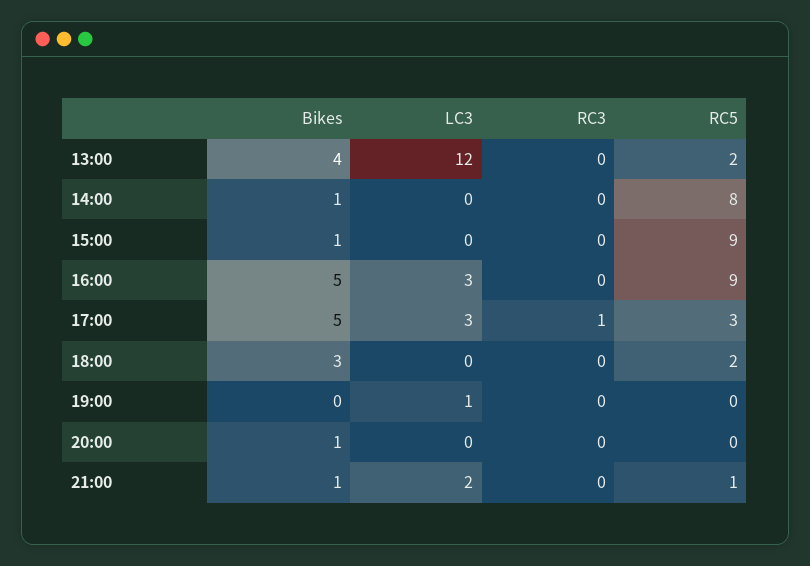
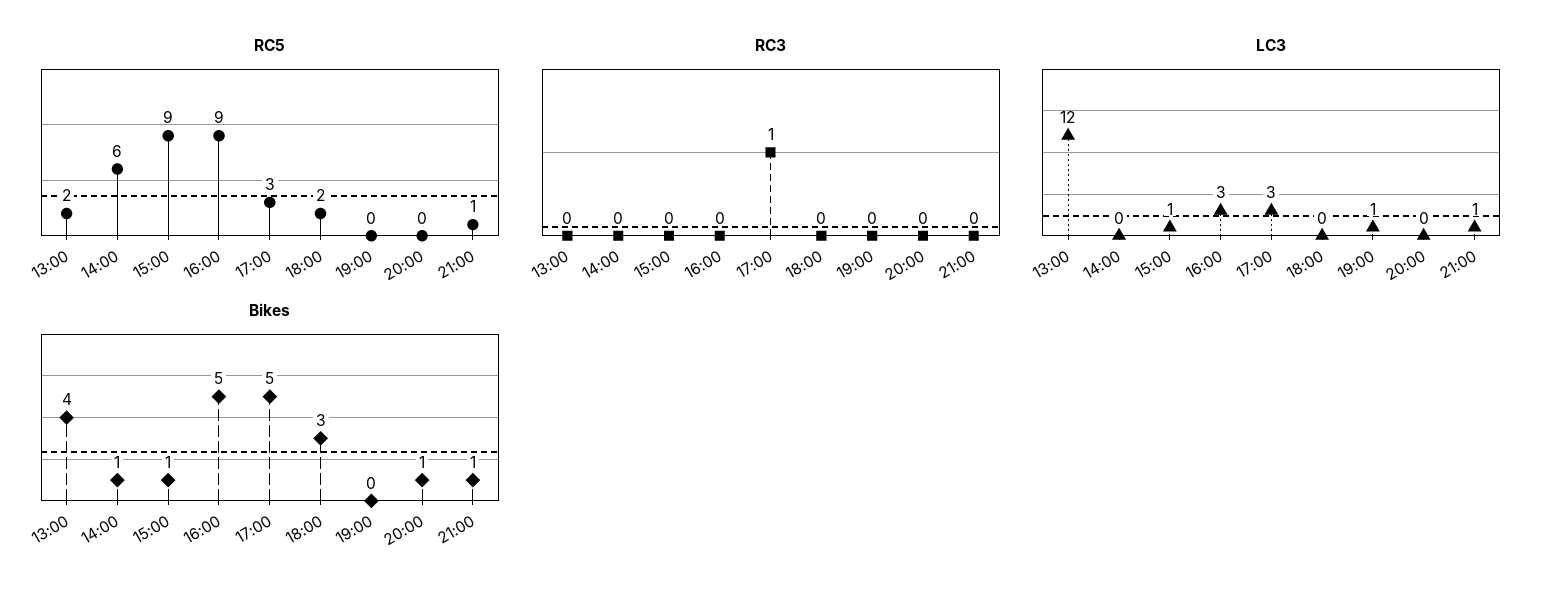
RC5, 14:00: 8 -> 6
LC3, 15:00: 0 -> 1
LC3, 21:00: 2 -> 1

